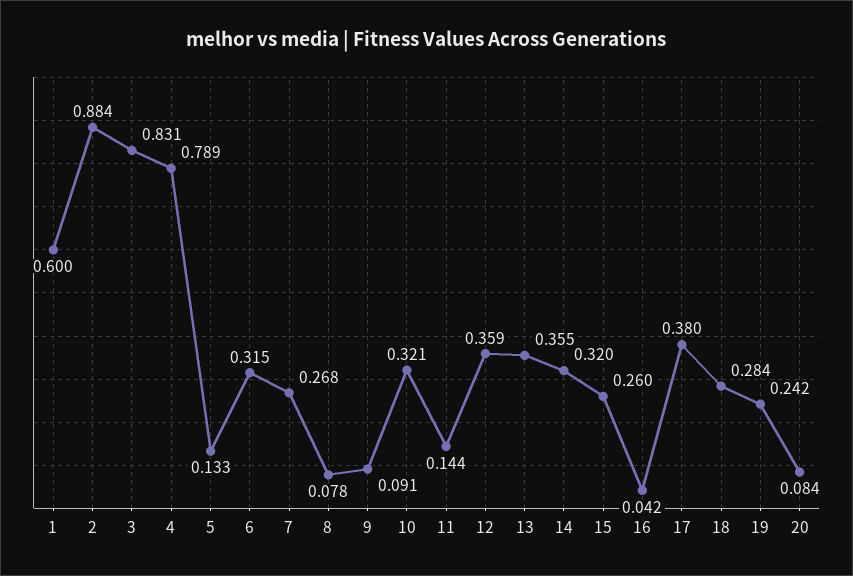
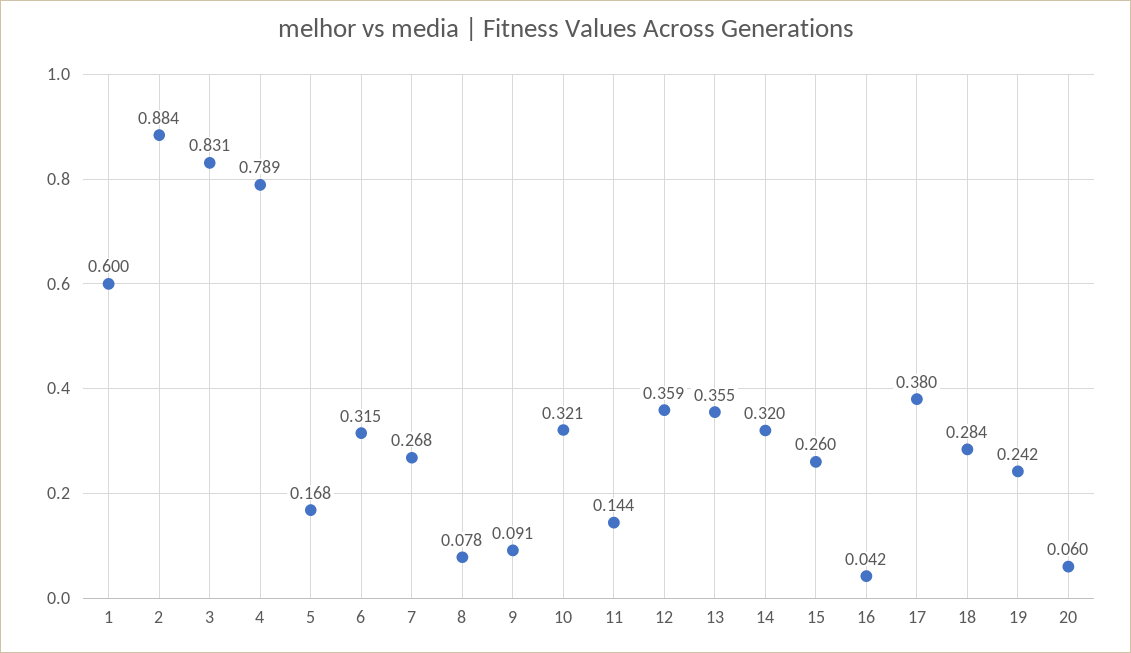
5: 0.133 -> 0.168
20: 0.084 -> 0.06

